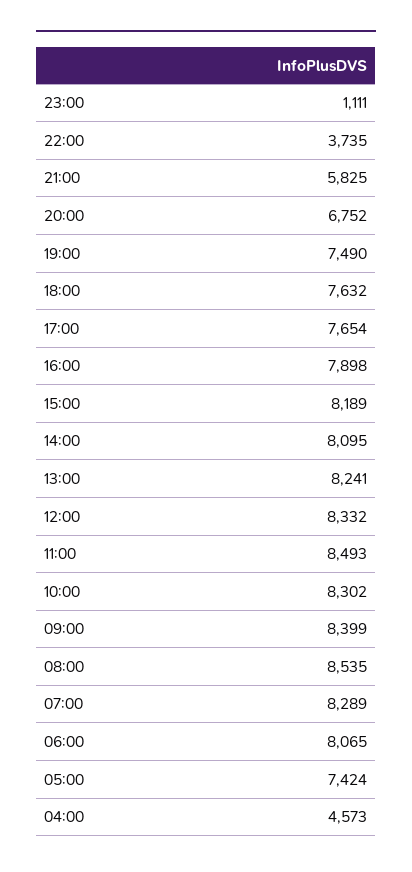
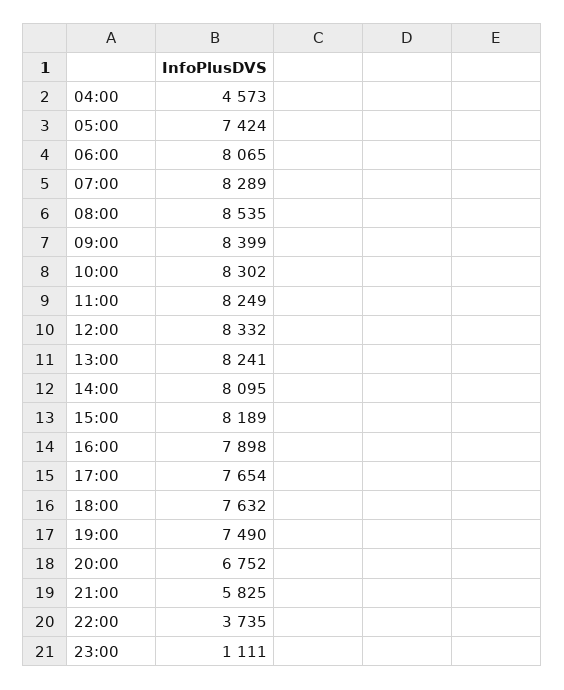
11:00: 8493 -> 8249

